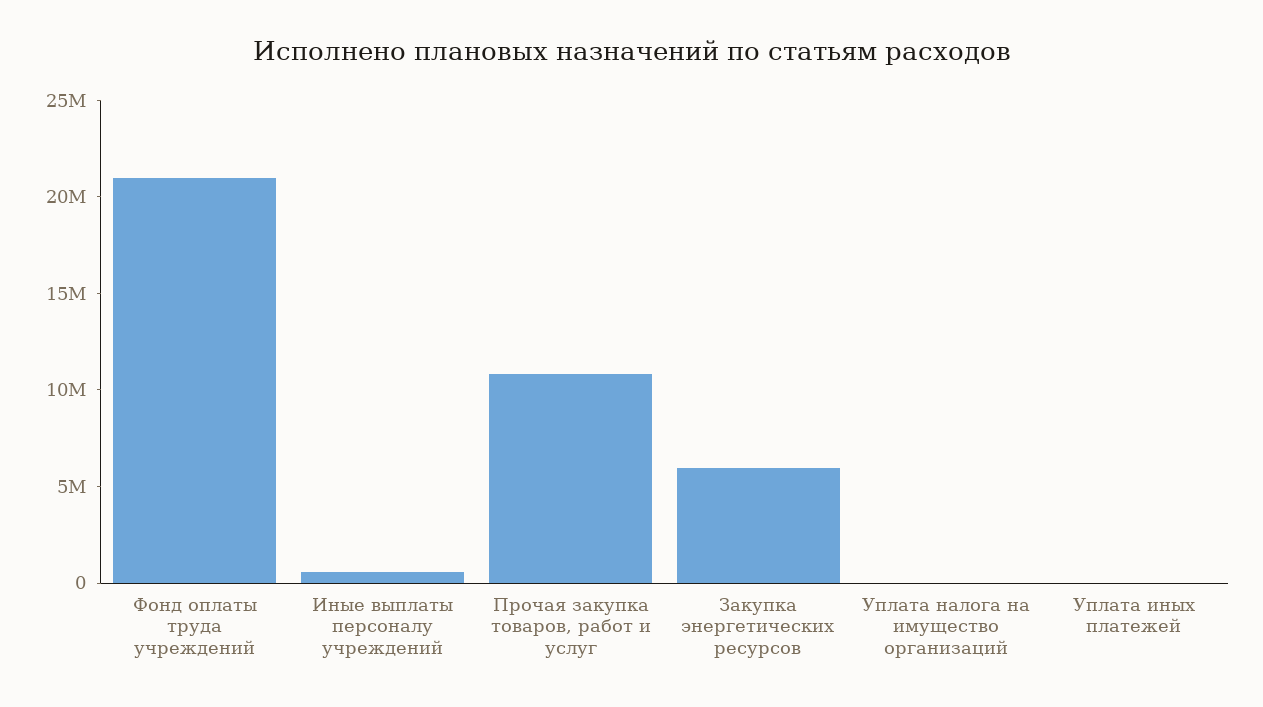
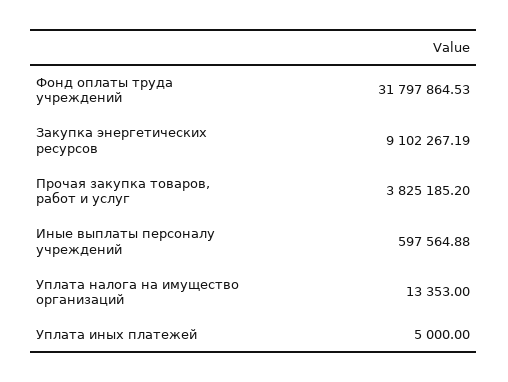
Фонд оплаты труда учреждений: 21000000 -> 31797864.53
Прочая закупка товаров, работ и услуг: 11000000 -> 3825185.2
Закупка энергетических ресурсов: 6000000 -> 9102267.19

